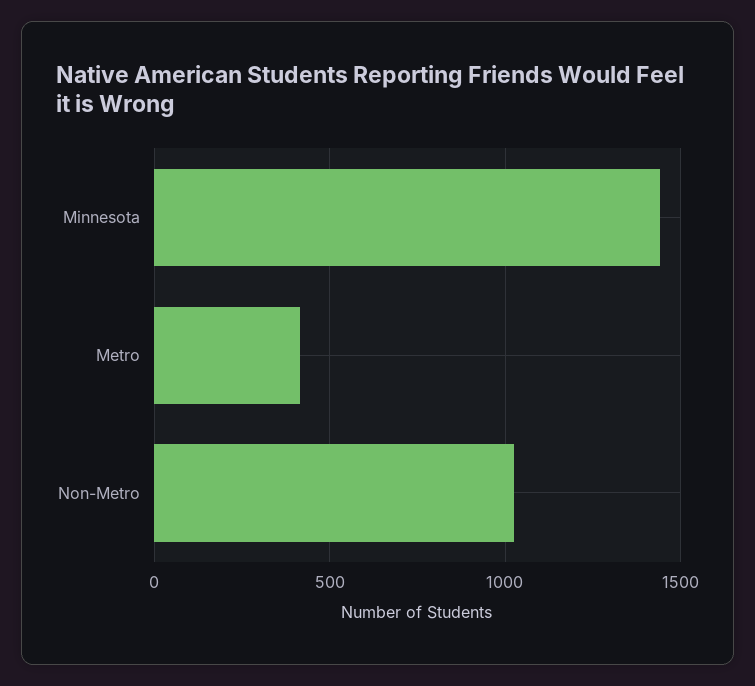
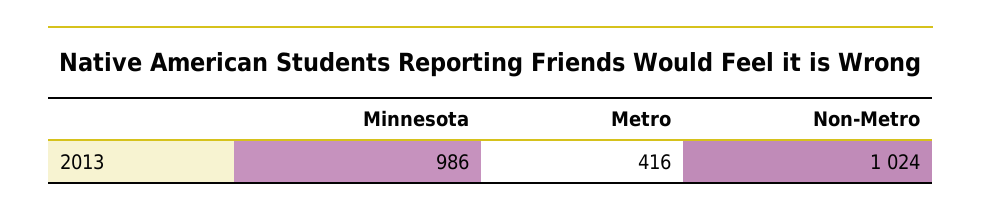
Minnesota: 1450 -> 986

